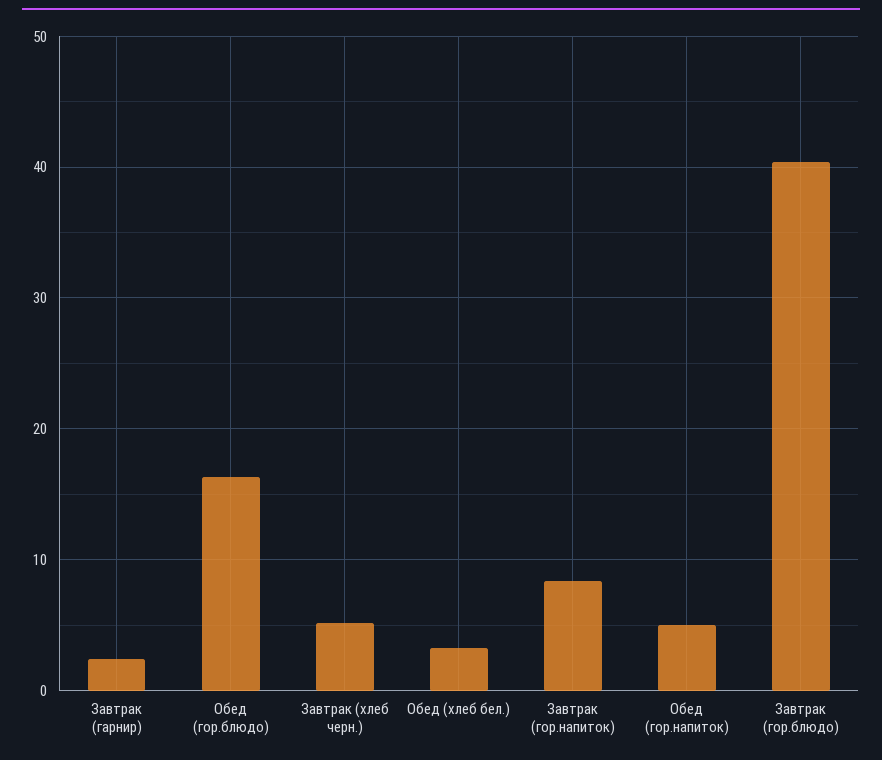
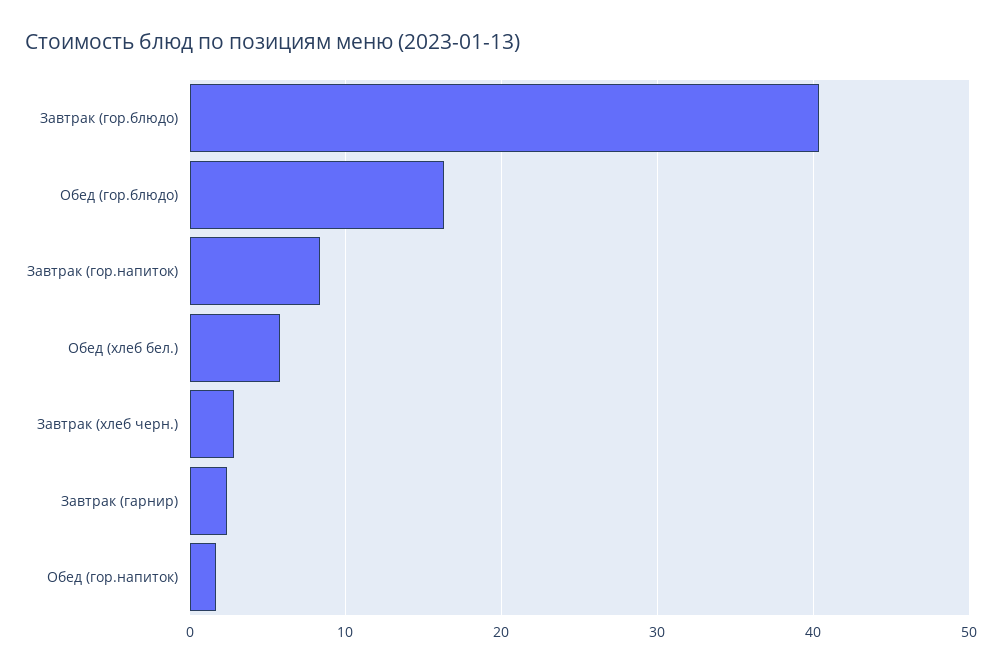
Завтрак (хлеб черн.): 5 -> 3
Обед (хлеб бел.): 3 -> 6
Обед (гор.напиток): 5 -> 2

